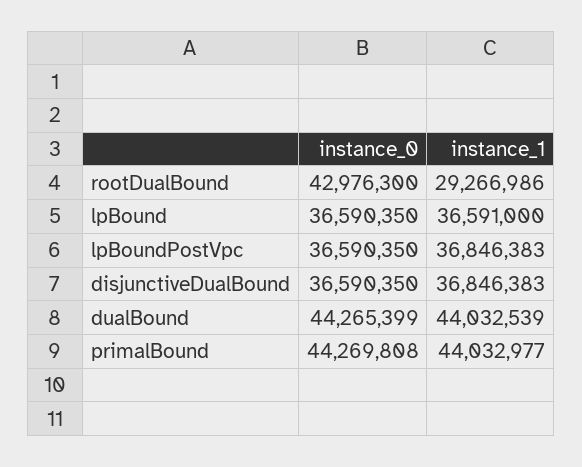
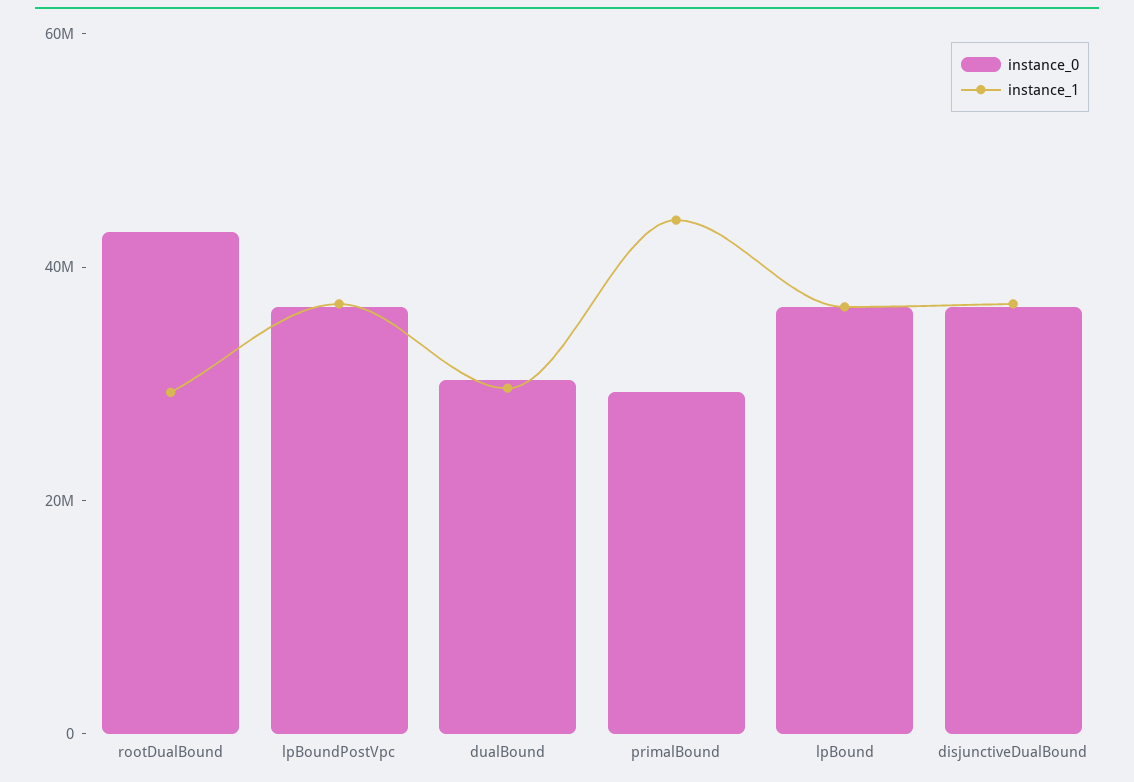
instance_0, dualBound: 44265399 -> 30000000
instance_1, dualBound: 44032539 -> 30000000
instance_0, primalBound: 44269808 -> 30000000

